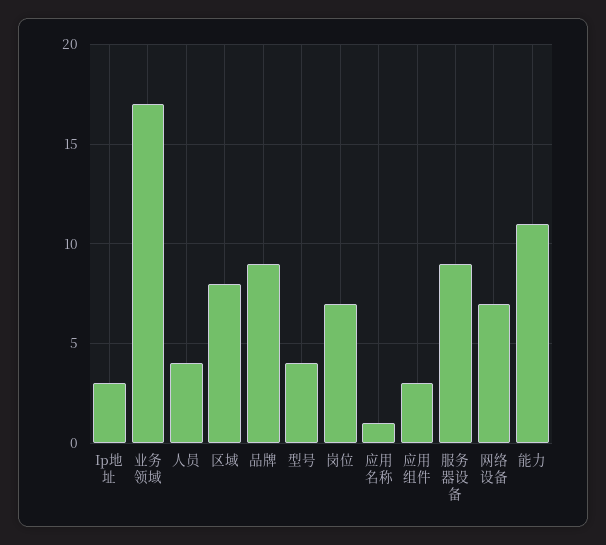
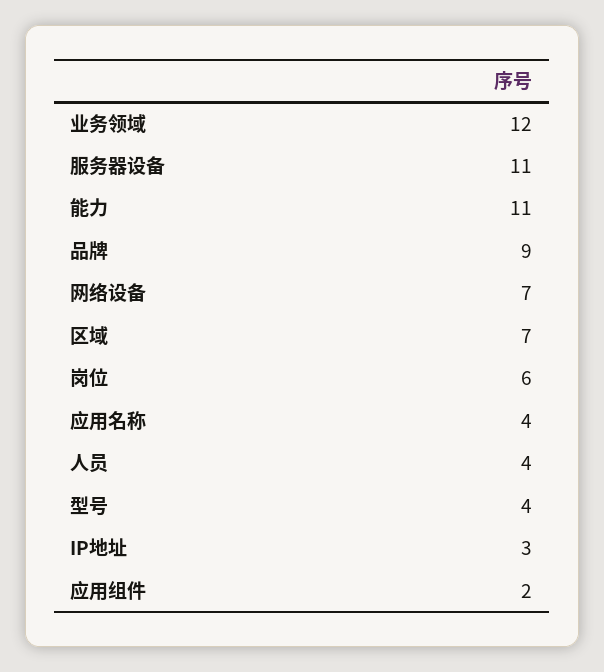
业务领域: 17 -> 12
区域: 8 -> 7
岗位: 7 -> 6
应用名称: 1 -> 4
应用组件: 3 -> 2
服务器设备: 9 -> 11

